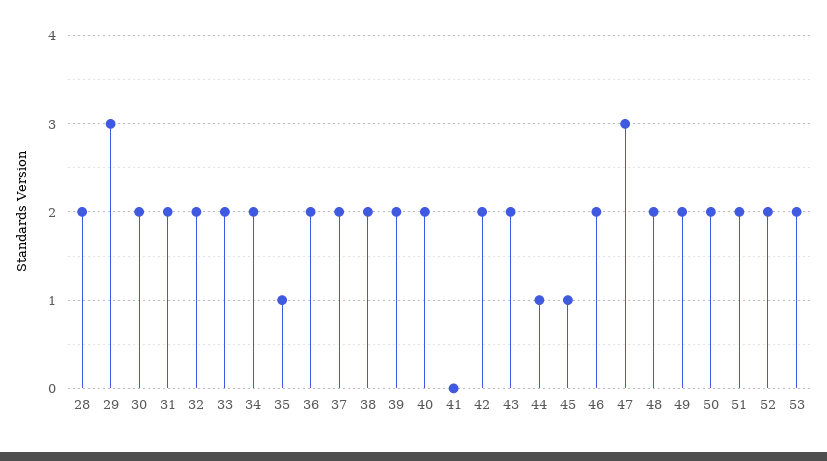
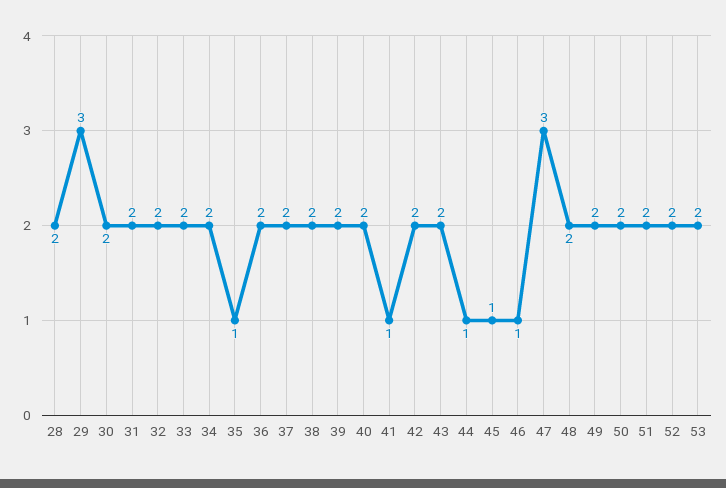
41: 0 -> 1
46: 2 -> 1

